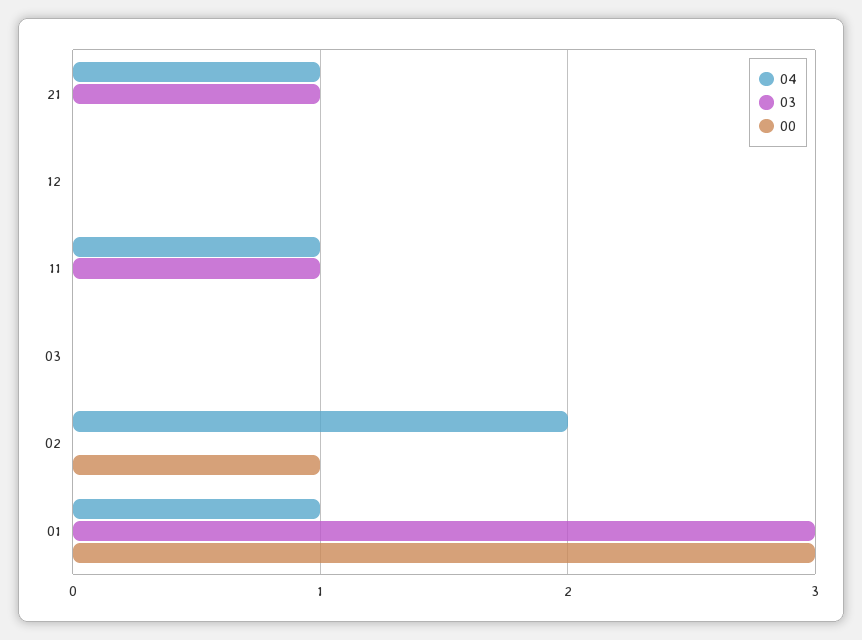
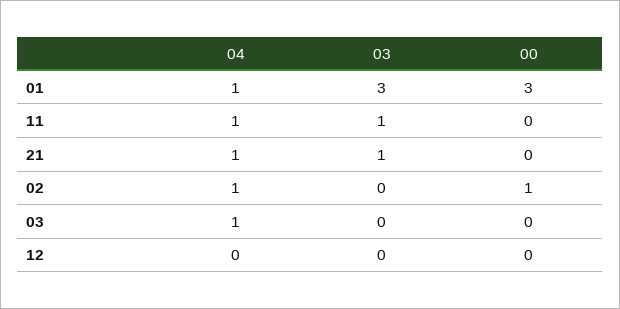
04, 03: 0 -> 1
04, 02: 2 -> 1

